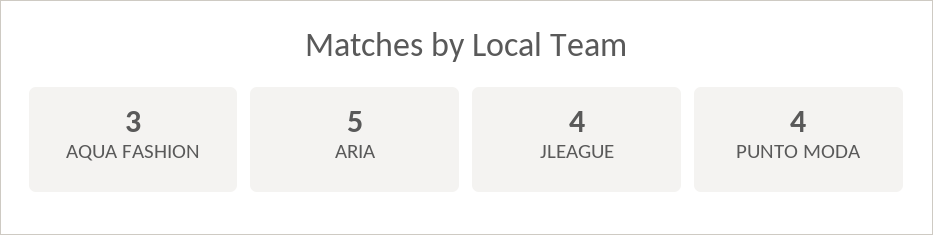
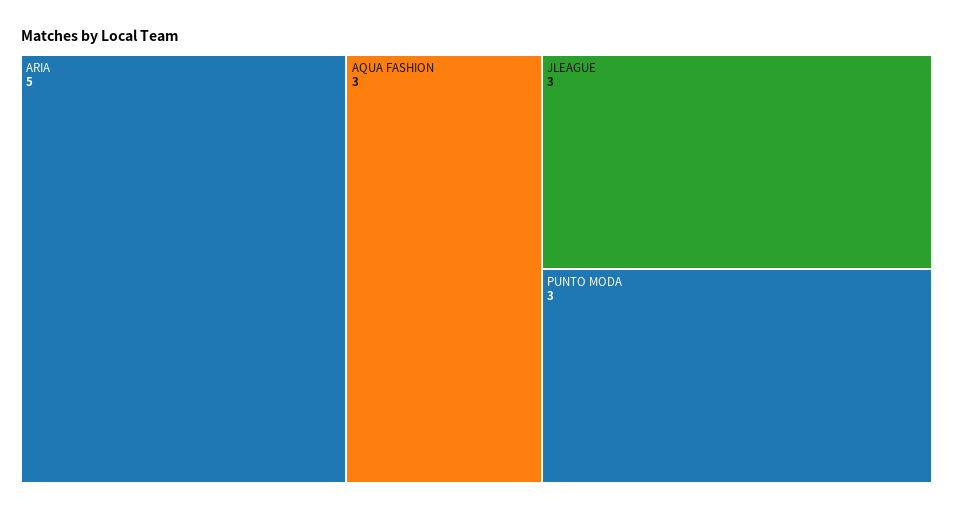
JLEAGUE: 4 -> 3
PUNTO MODA: 4 -> 3

